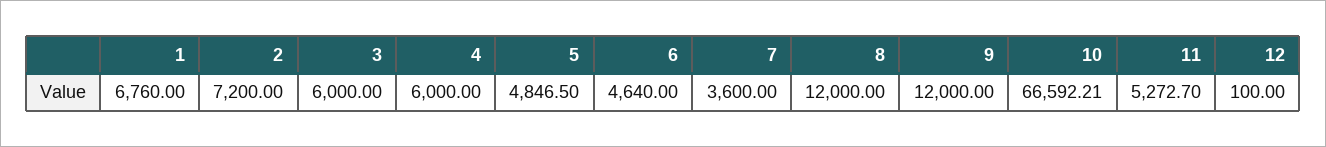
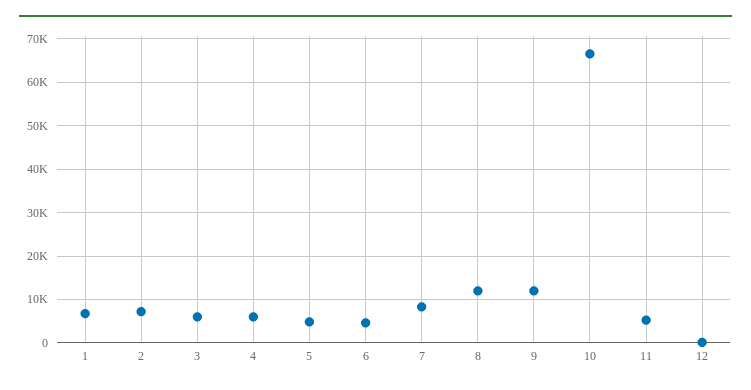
7: 3600 -> 8000

